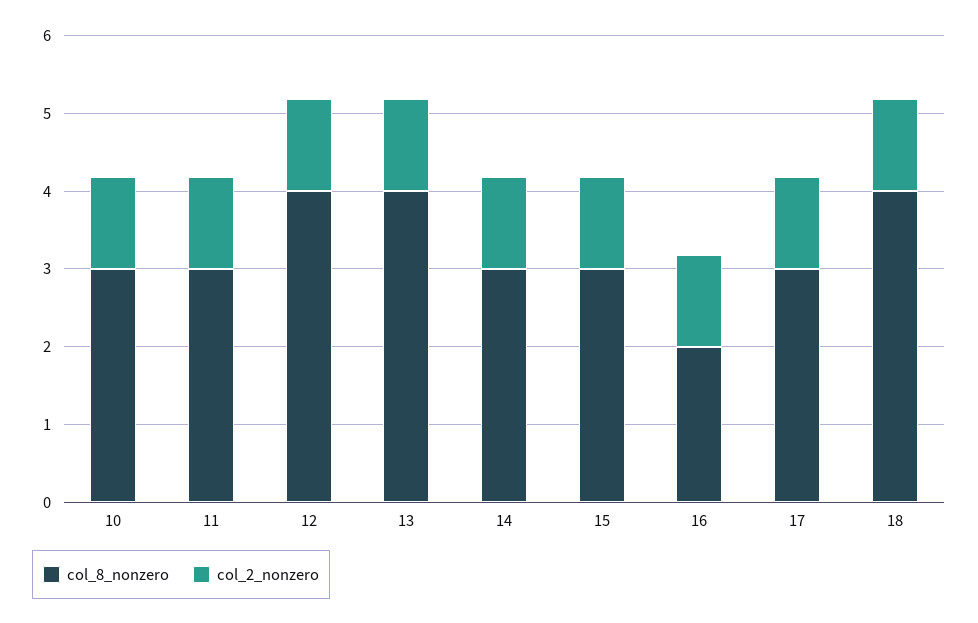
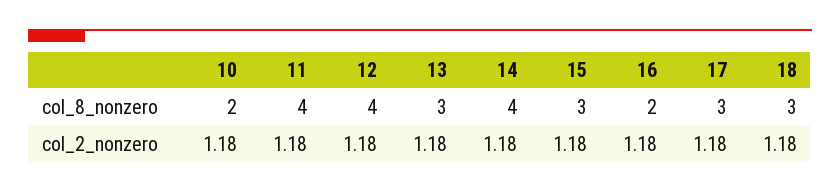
col_8_nonzero, 10: 3 -> 2
col_8_nonzero, 11: 3 -> 4
col_8_nonzero, 13: 4 -> 3
col_8_nonzero, 14: 3 -> 4
col_8_nonzero, 18: 4 -> 3

